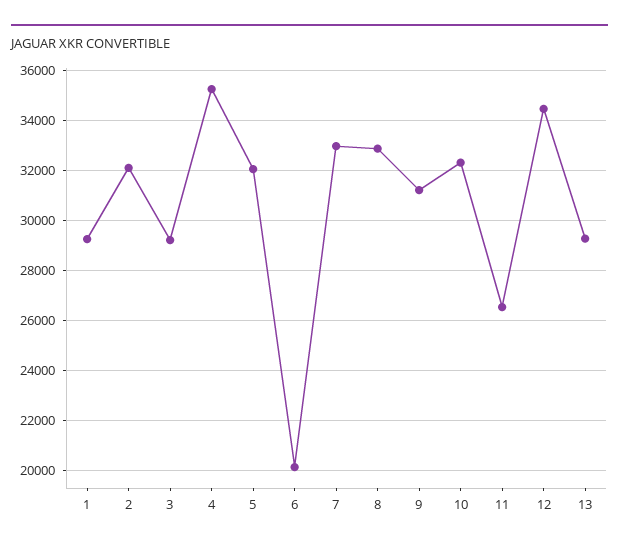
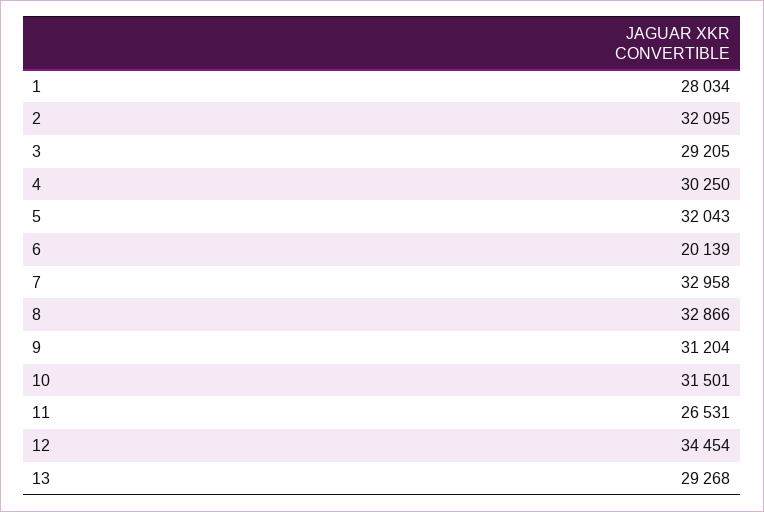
1: 29250 -> 28034
4: 35250 -> 30250
10: 32250 -> 31501

